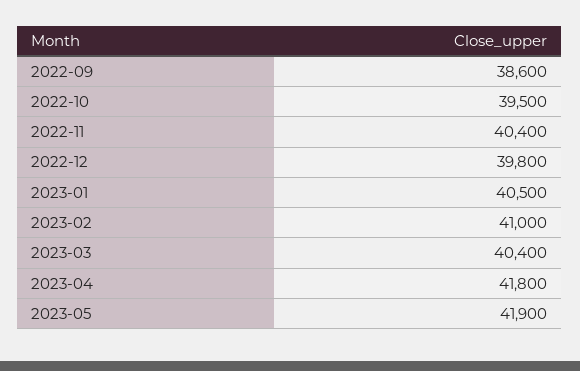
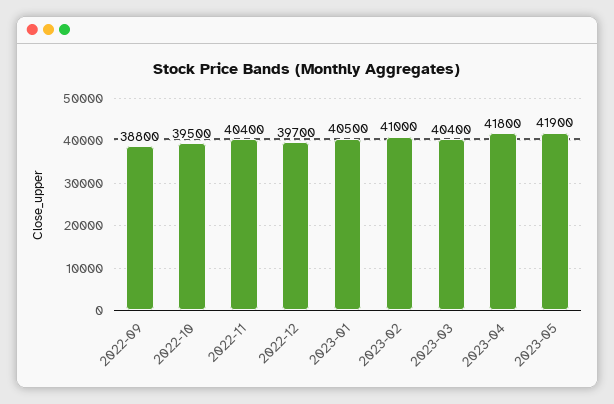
2022-09: 38600 -> 38800
2022-12: 39800 -> 39700

